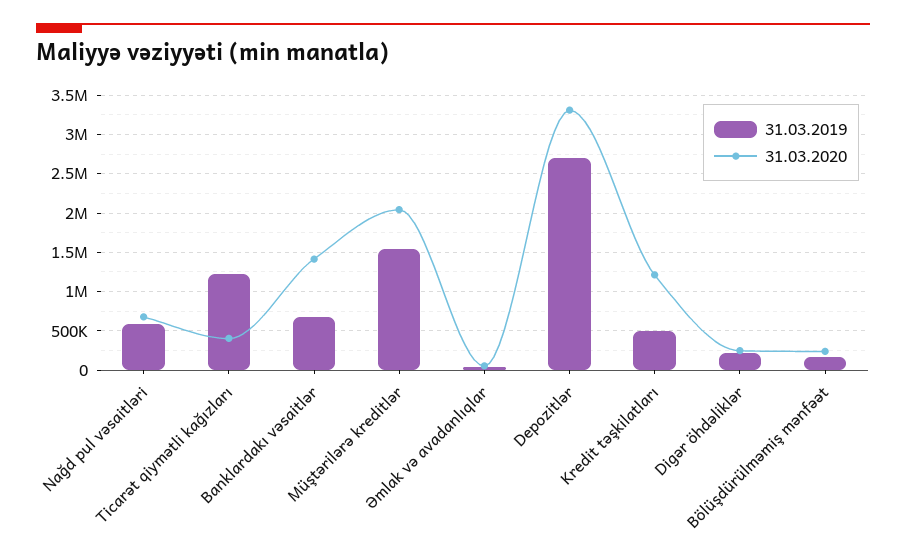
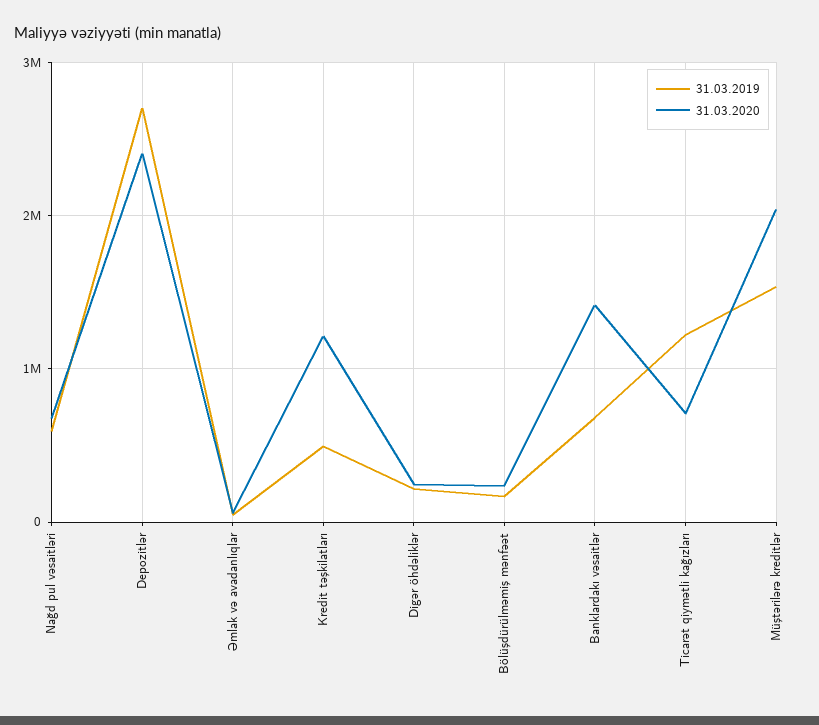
31.03.2020, Ticarət qiymətli kağızları: 400000 -> 700000
31.03.2020, Depozitlər: 3300000 -> 2400000

